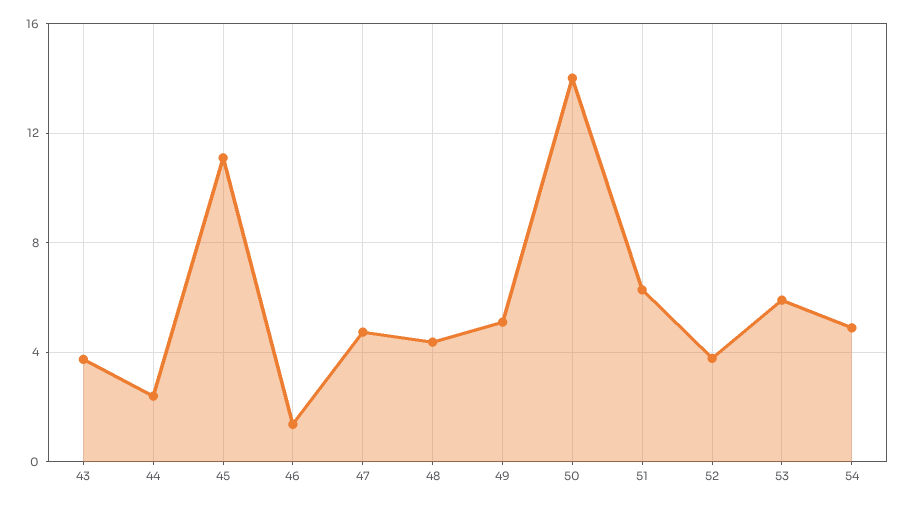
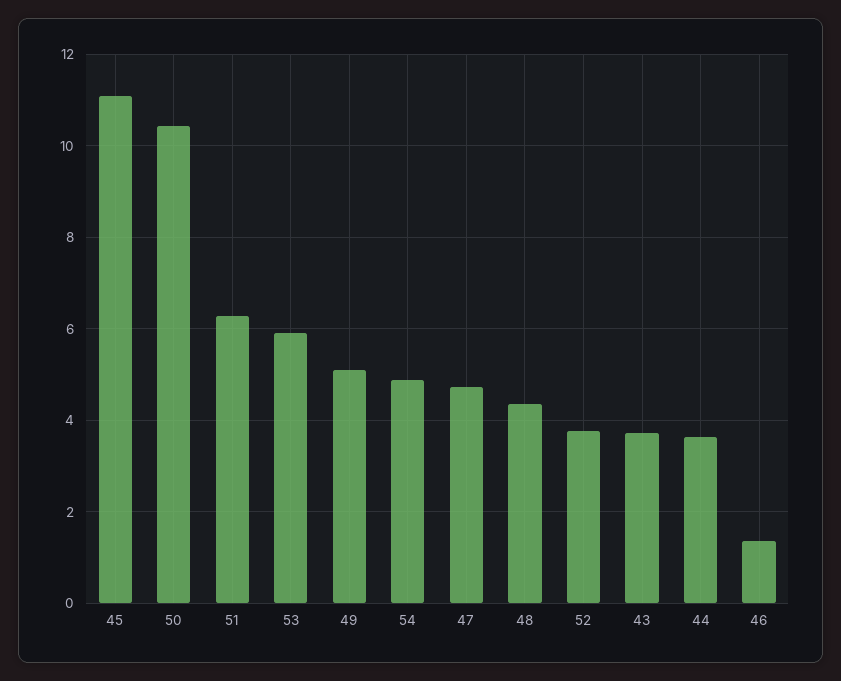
44: 2.5 -> 3.6
50: 14 -> 10.4

